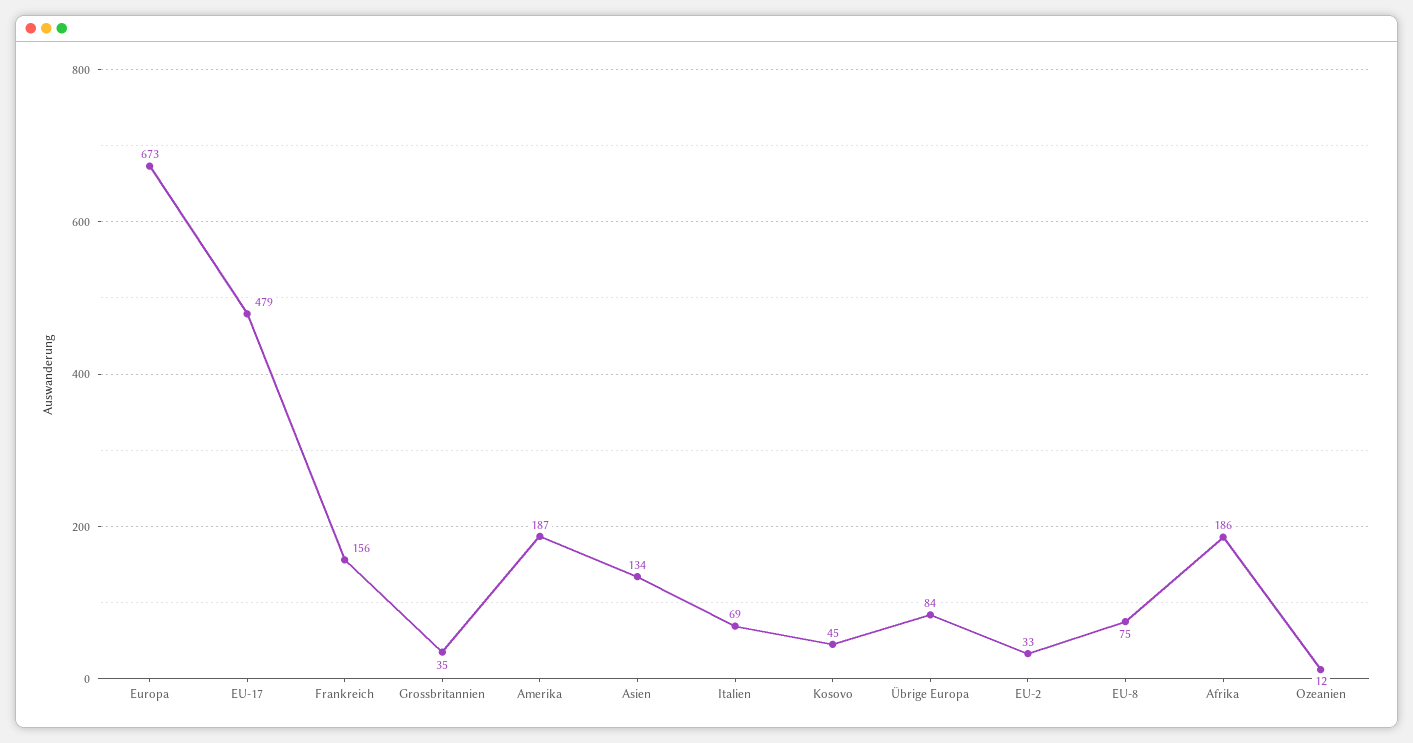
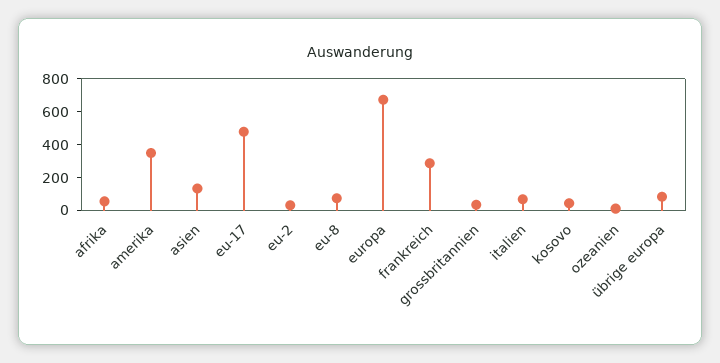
Frankreich: 156 -> 300
Amerika: 187 -> 350
Afrika: 186 -> 50

